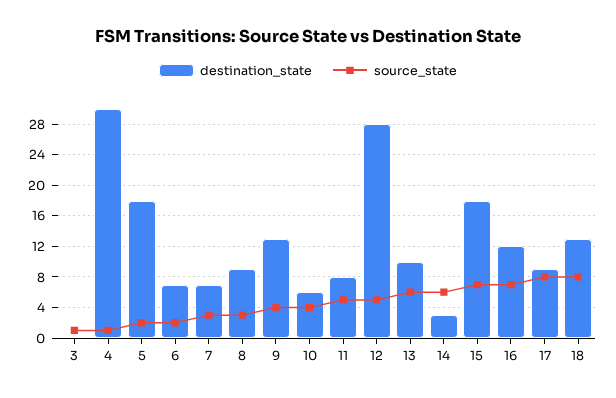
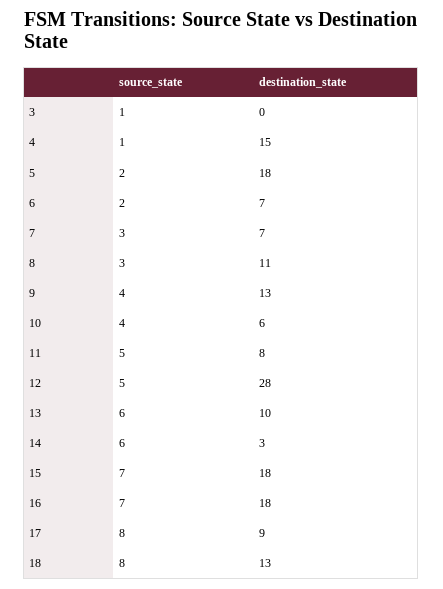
destination_state, 4: 30 -> 15
destination_state, 8: 9 -> 11
destination_state, 16: 12 -> 18

